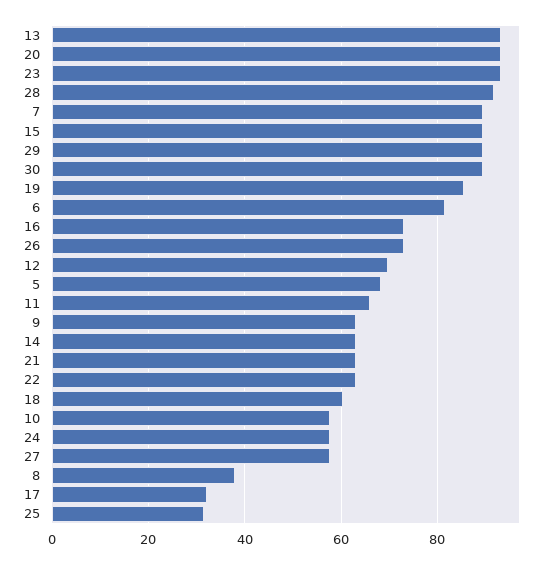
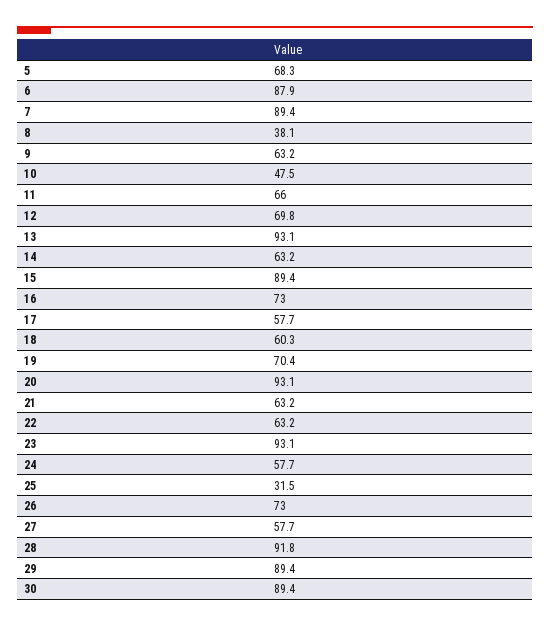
19: 86 -> 70.4
6: 82 -> 87.9
10: 58 -> 47.5
17: 32 -> 57.7

